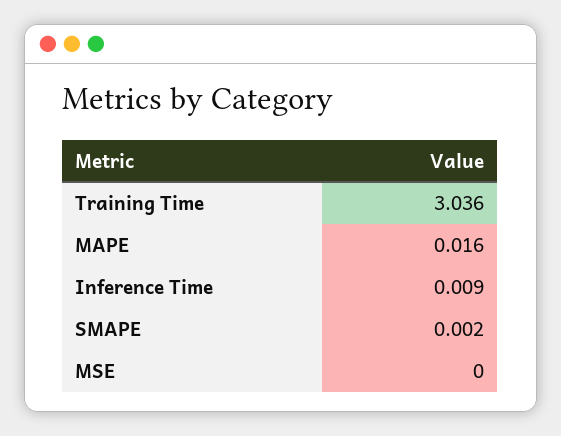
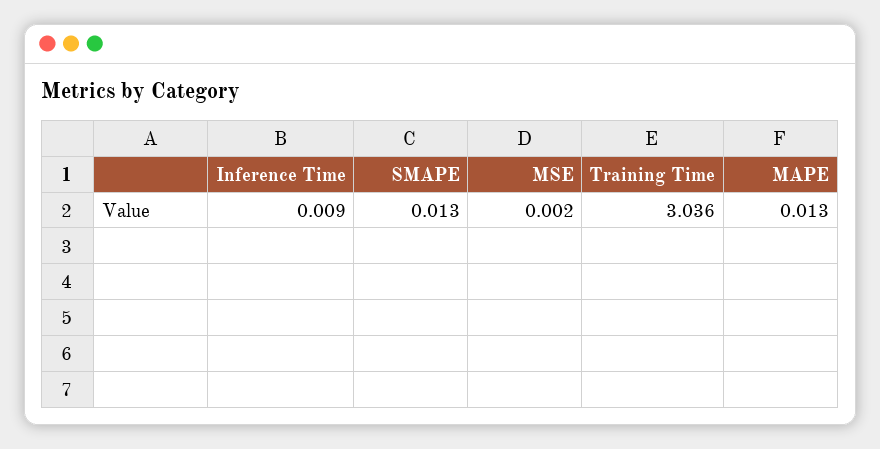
MAPE: 0.016 -> 0.013
SMAPE: 0.002 -> 0.013
MSE: 0 -> 0.002

